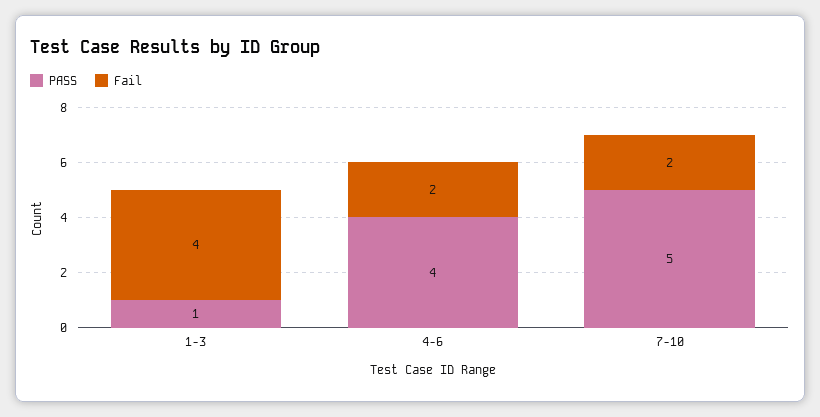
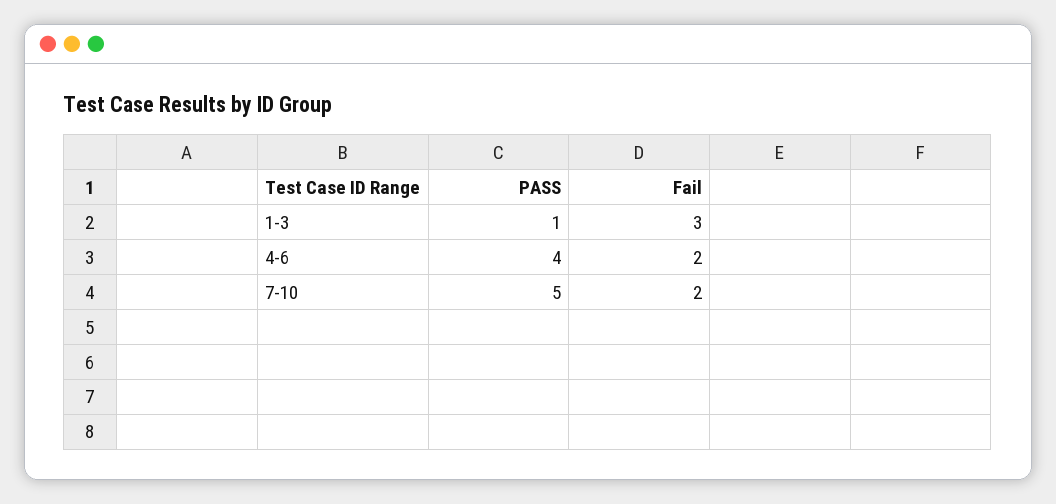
Fail, 1-3: 4 -> 3

